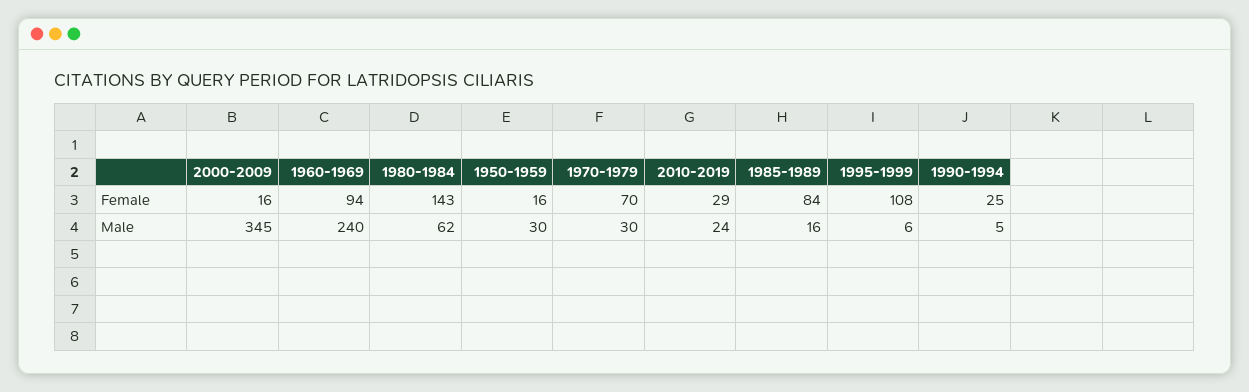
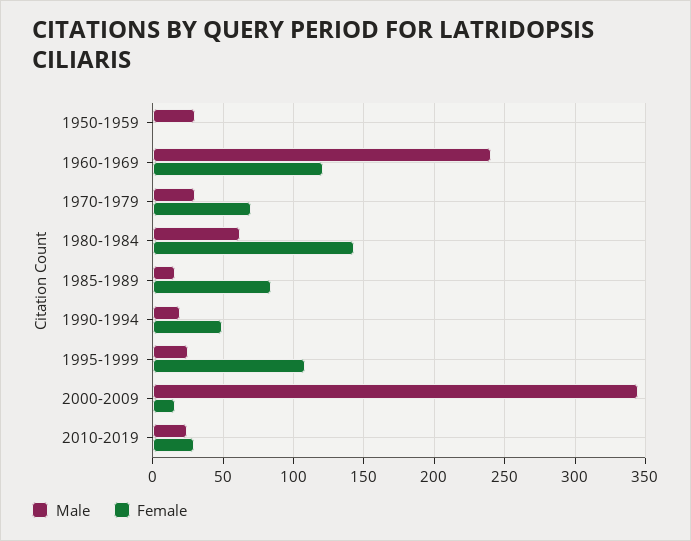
Female, 1960-1969: 94 -> 120
Female, 1950-1959: 16 -> 0
Female, 1990-1994: 25 -> 50
Male, 1995-1999: 6 -> 25
Male, 1990-1994: 5 -> 20

